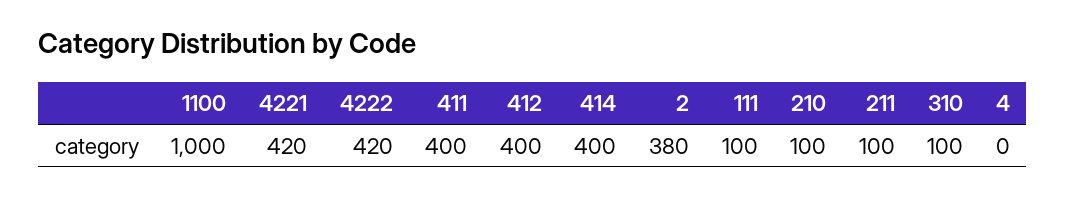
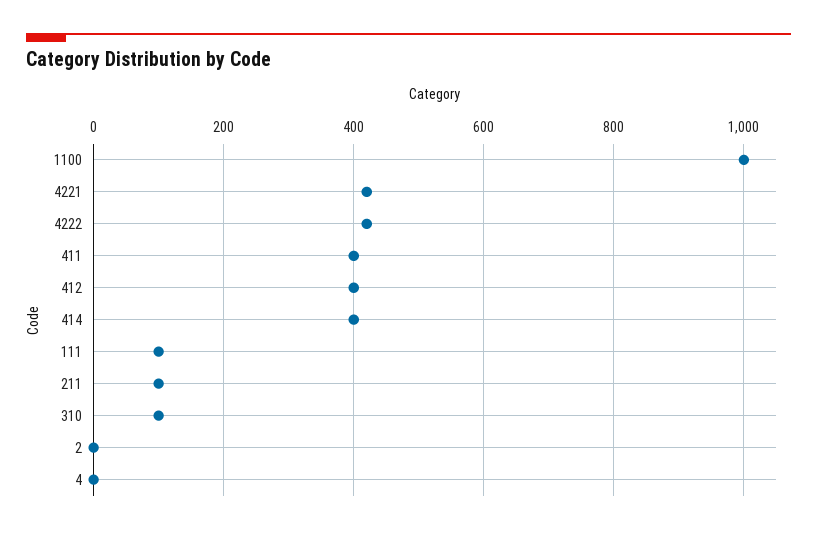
2: 380 -> 0
210: 100 -> none

